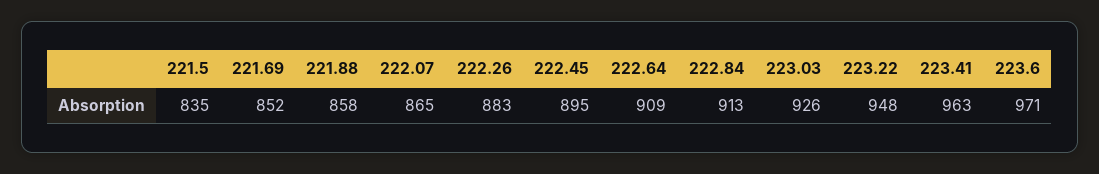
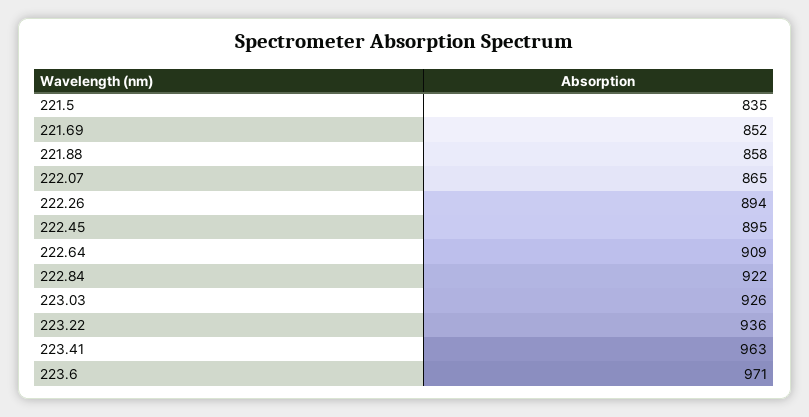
222.26: 883 -> 894
222.84: 913 -> 922
223.22: 948 -> 936

